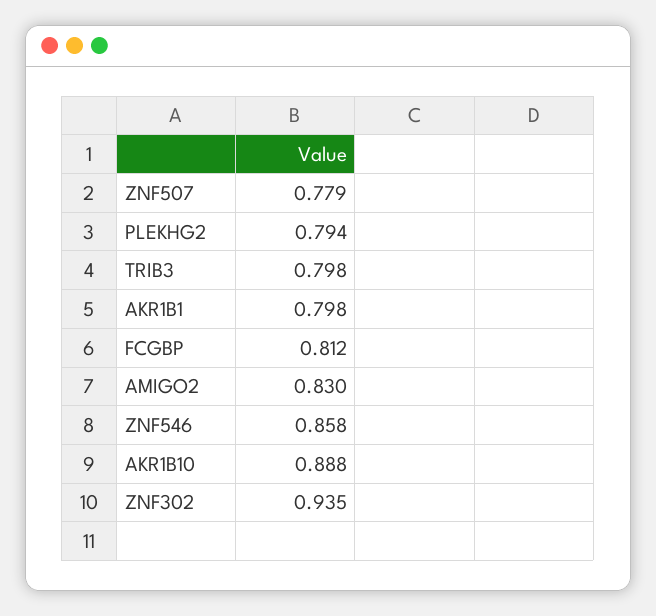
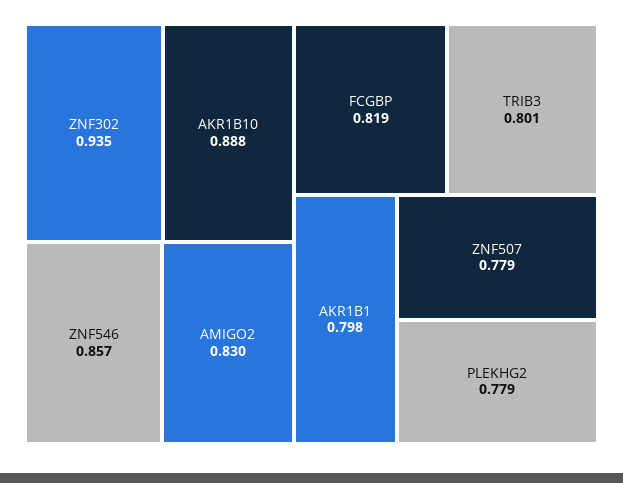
PLEKHG2: 0.794 -> 0.779
TRIB3: 0.798 -> 0.801
FCGBP: 0.812 -> 0.819
ZNF546: 0.858 -> 0.857

